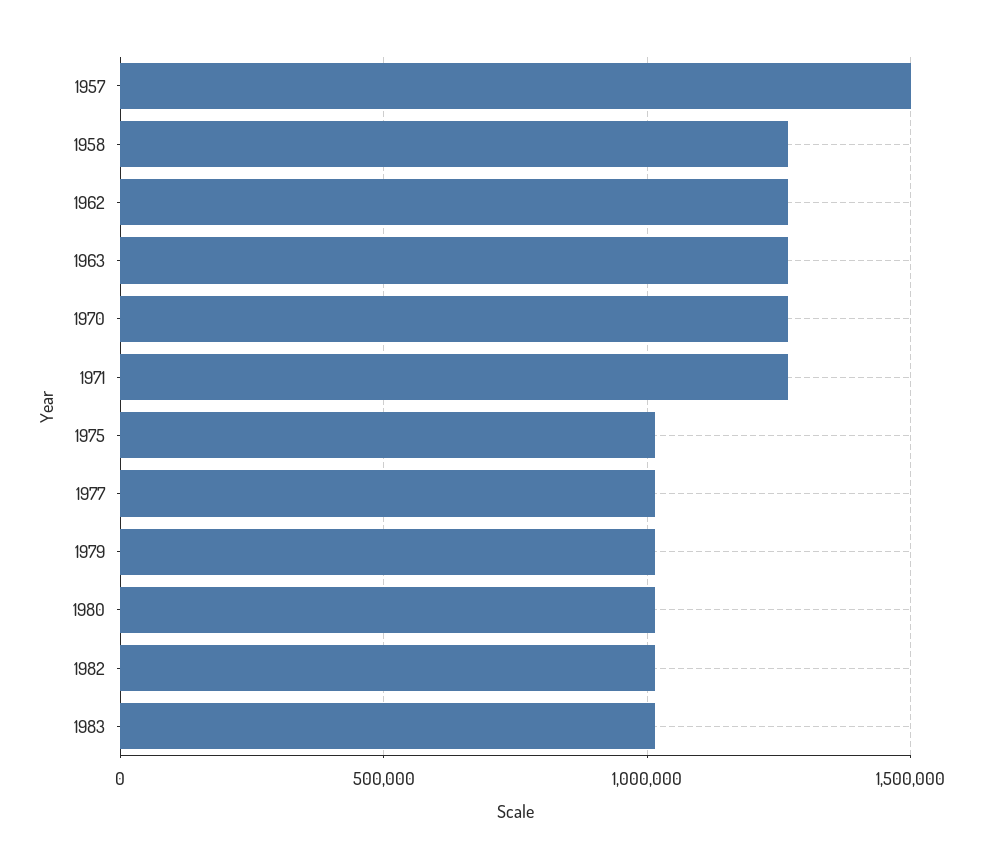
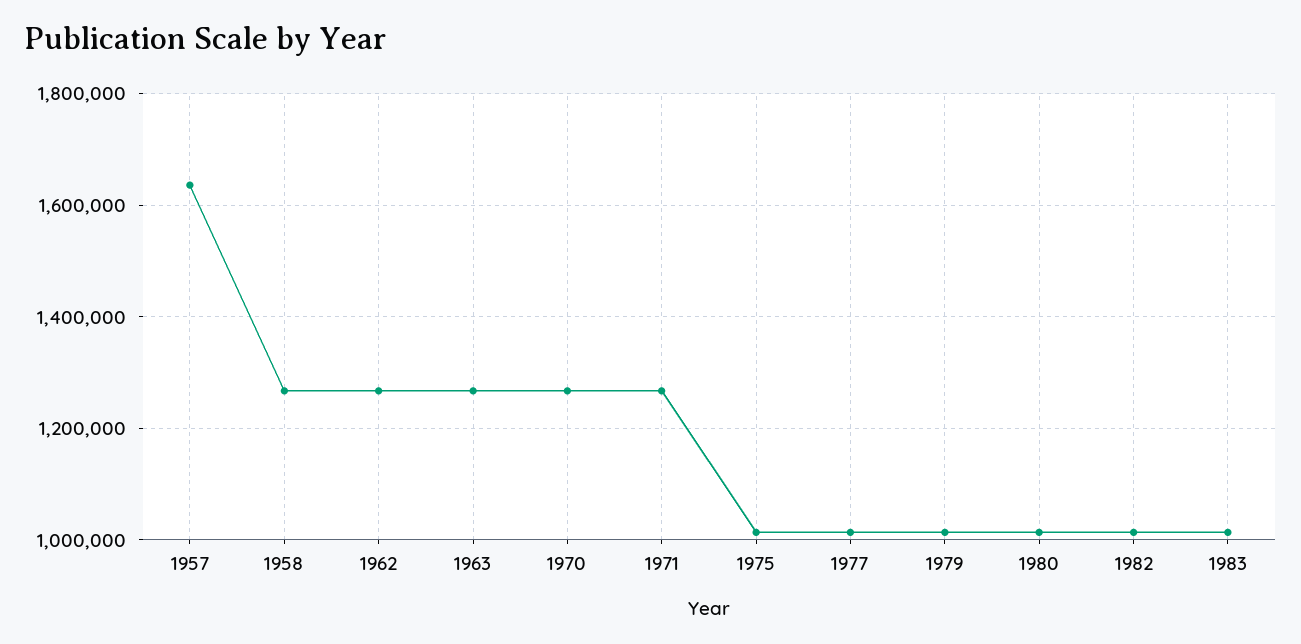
1957: 1500000 -> 1640000

